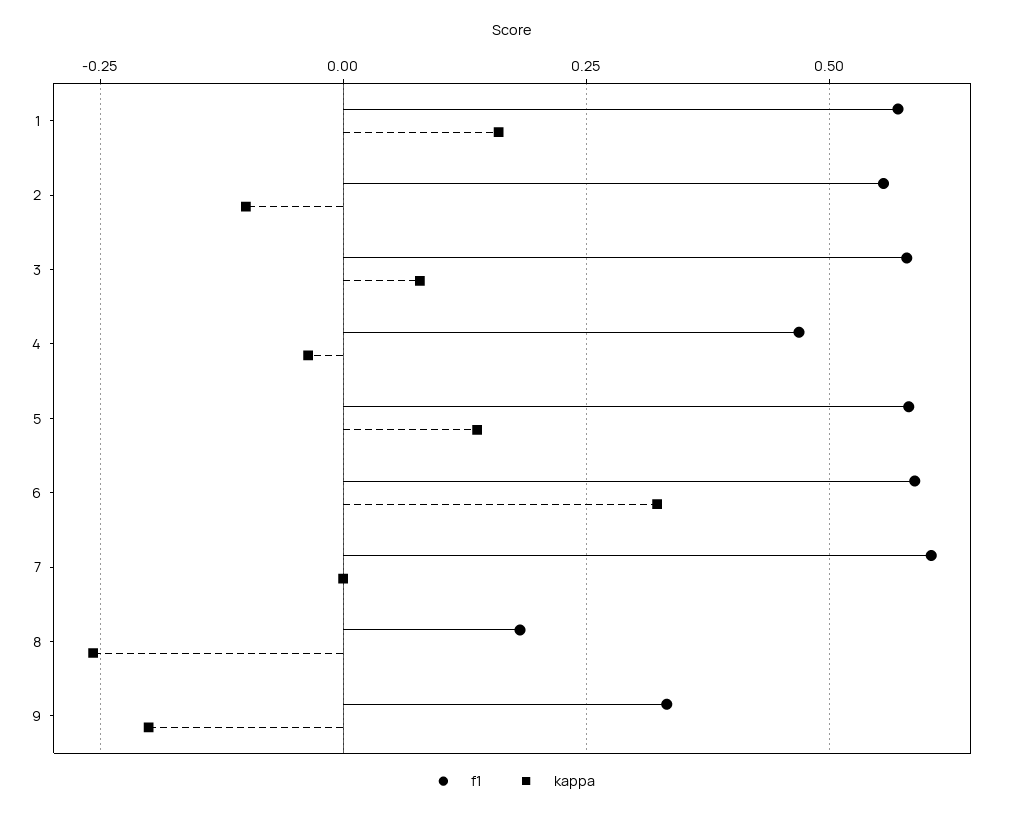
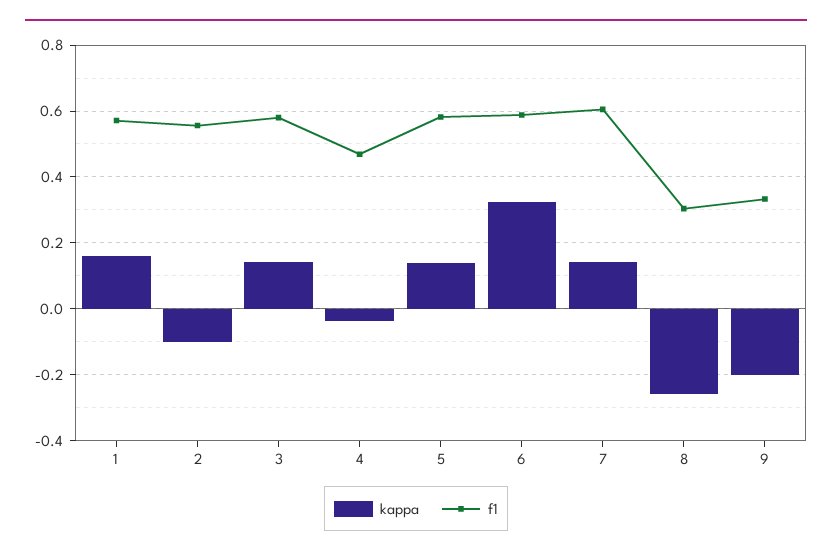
kappa, 3: 0.075 -> 0.14
kappa, 7: 0 -> 0.14
f1, 8: 0.175 -> 0.3

